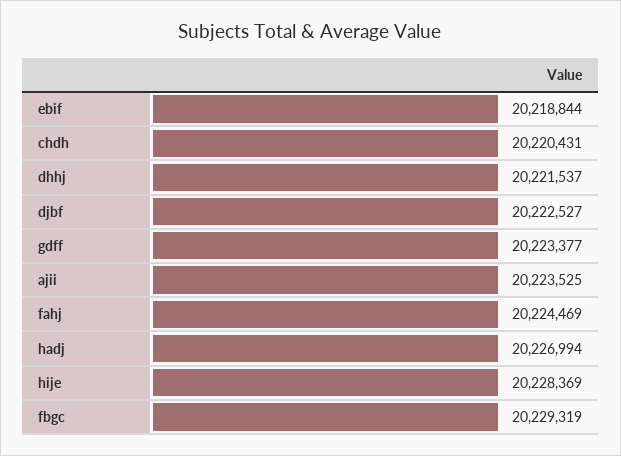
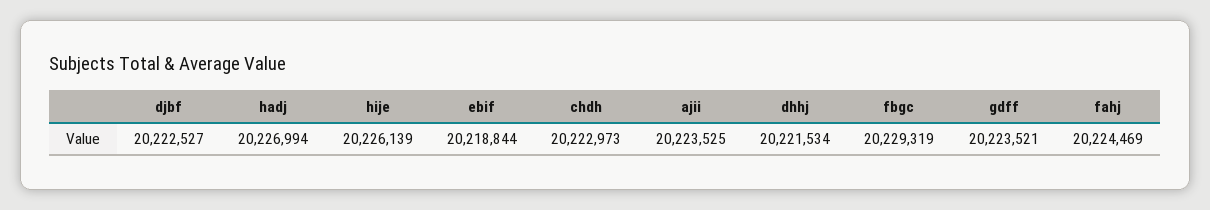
chdh: 20220431 -> 20222973
dhhj: 20221537 -> 20221534
gdff: 20223377 -> 20223521
hije: 20228369 -> 20226139

